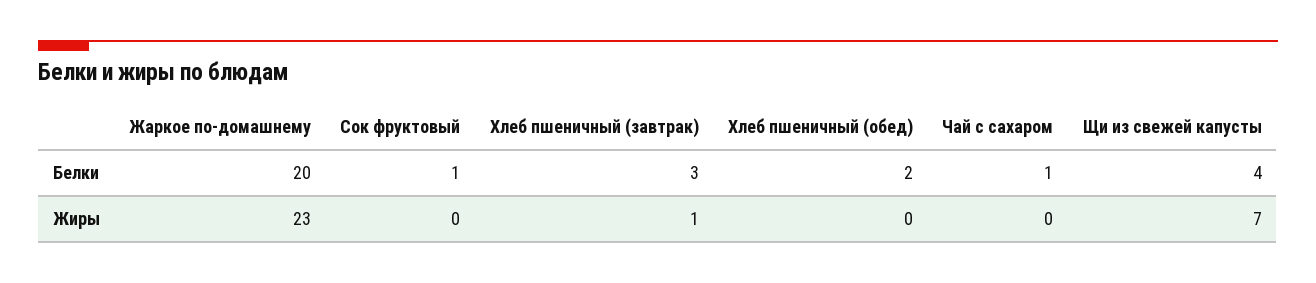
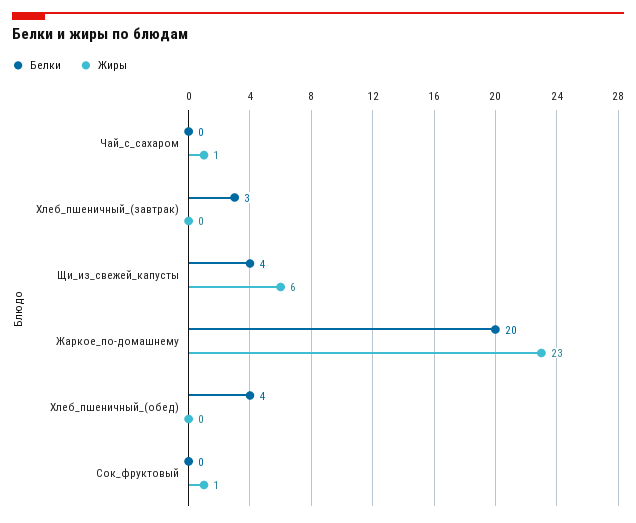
Белки, Сок фруктовый: 1 -> 0
Белки, Хлеб пшеничный (обед): 2 -> 4
Белки, Чай с сахаром: 1 -> 0
Жиры, Сок фруктовый: 0 -> 1
Жиры, Хлеб пшеничный (завтрак): 1 -> 0
Жиры, Чай с сахаром: 0 -> 1
Жиры, Щи из свежей капусты: 7 -> 6

